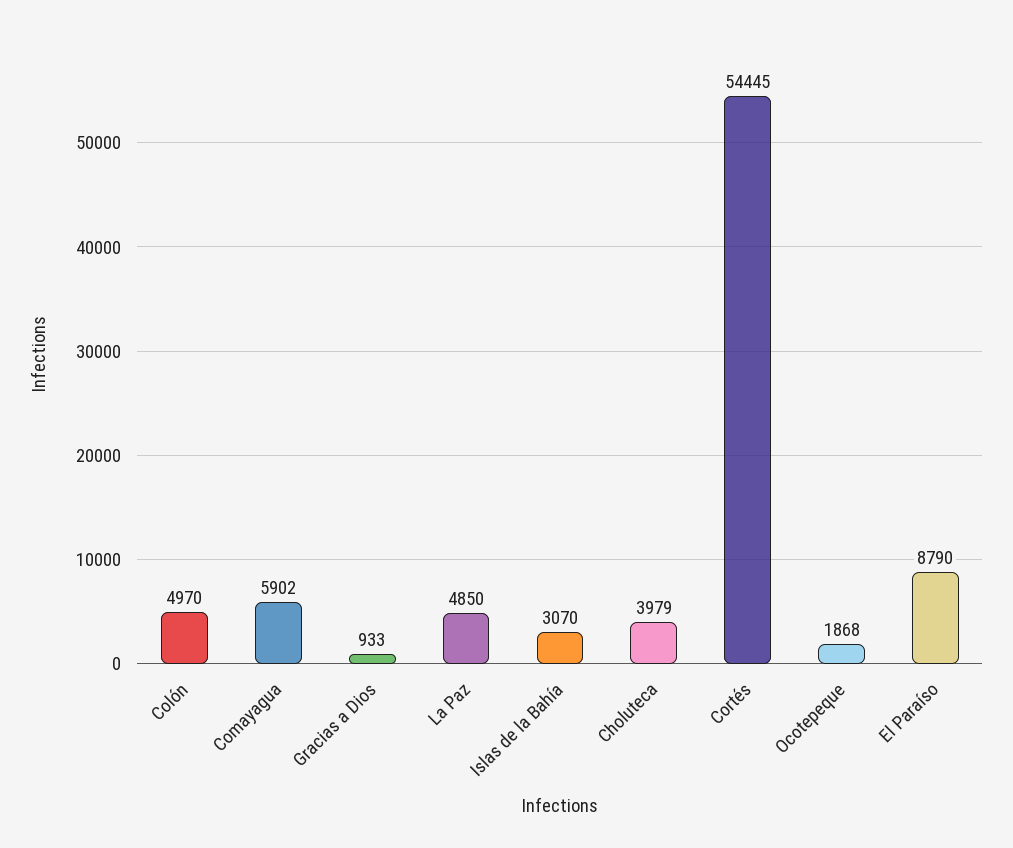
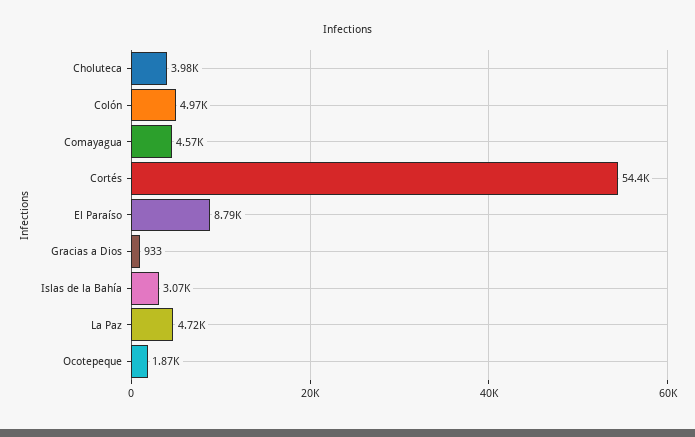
Comayagua: 5902 -> 4570
La Paz: 4850 -> 4720

